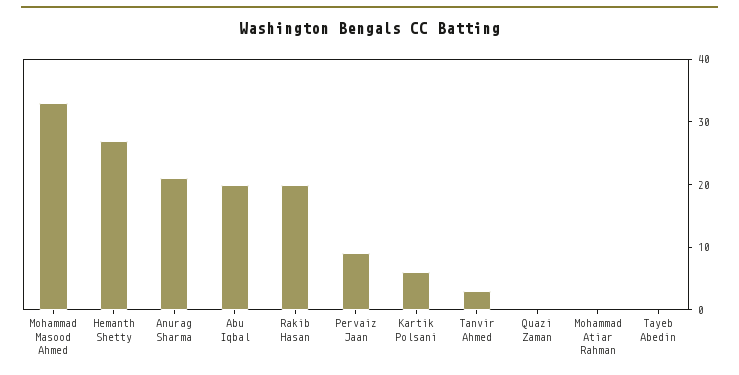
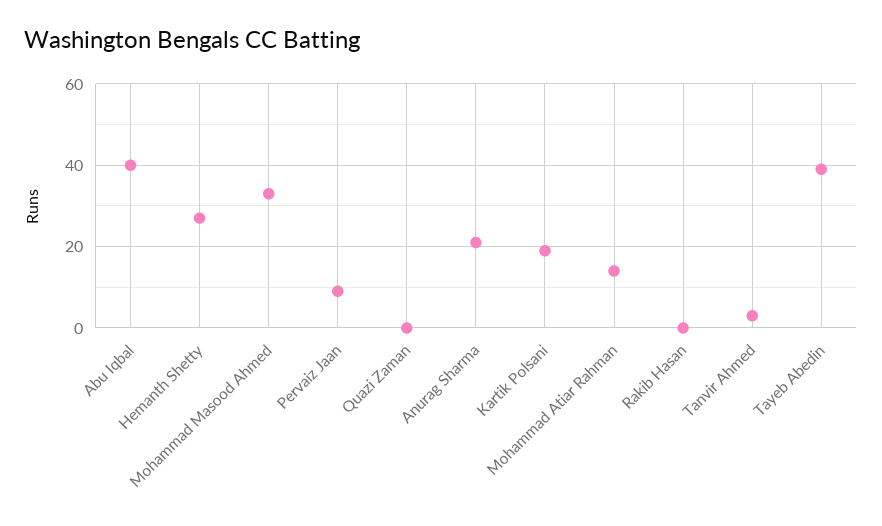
Abu Iqbal: 20 -> 40
Rakib Hasan: 20 -> 0
Kartik Polsani: 5 -> 20
Mohammad Atiar Rahman: 0 -> 15
Tayeb Abedin: 0 -> 40

